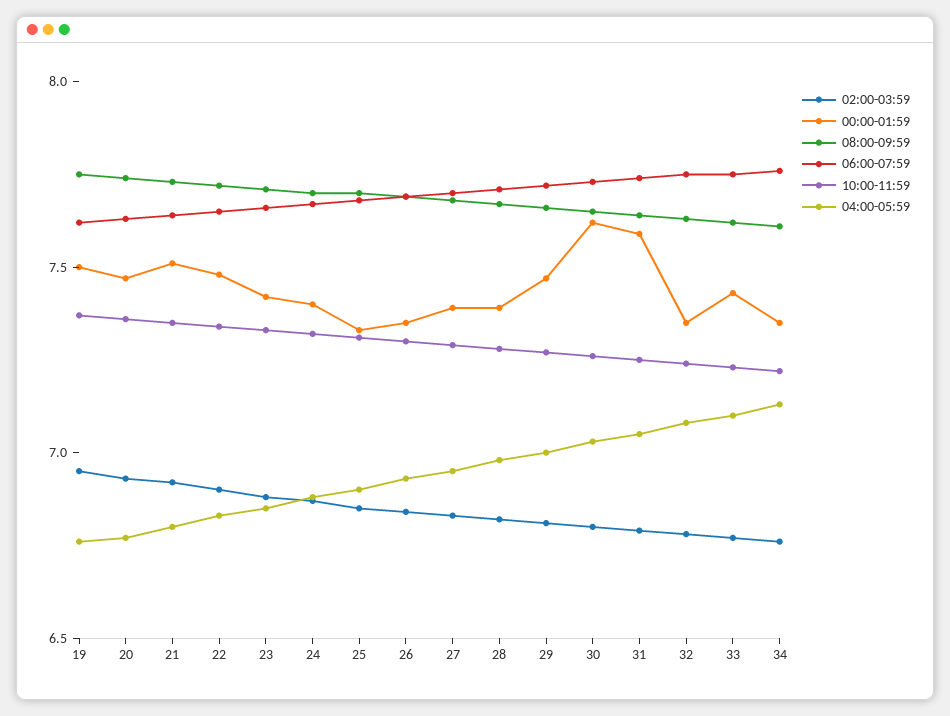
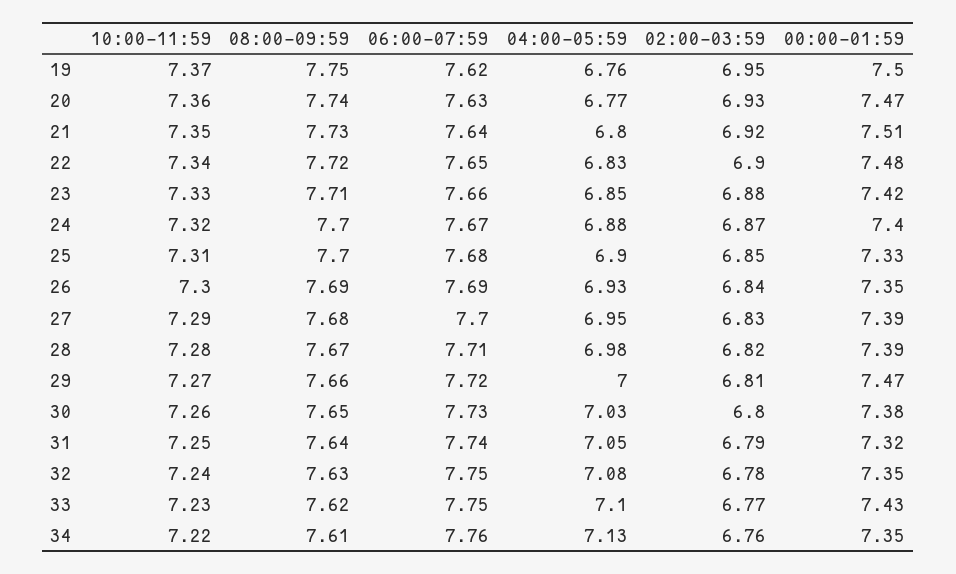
00:00-01:59, 30: 7.6 -> 7.38
00:00-01:59, 31: 7.6 -> 7.32

